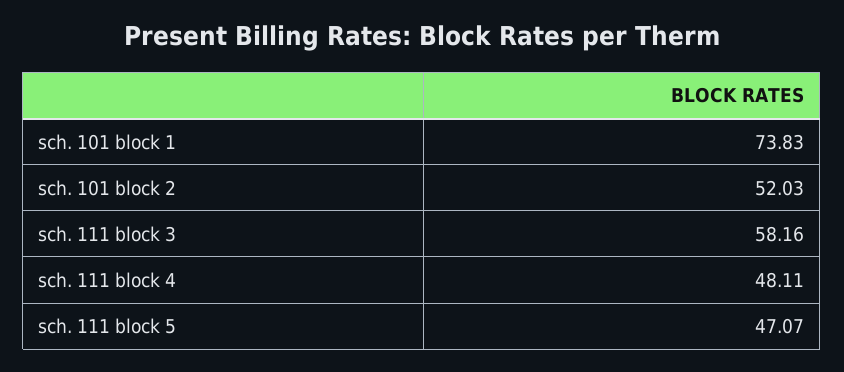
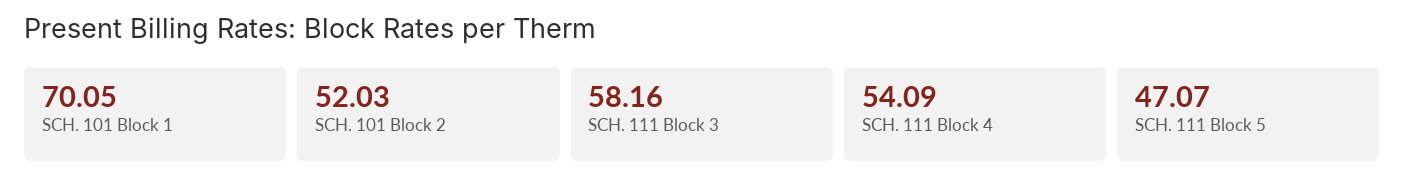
sch. 101 block 1: 73.83 -> 70.05
sch. 111 block 4: 48.11 -> 54.09

